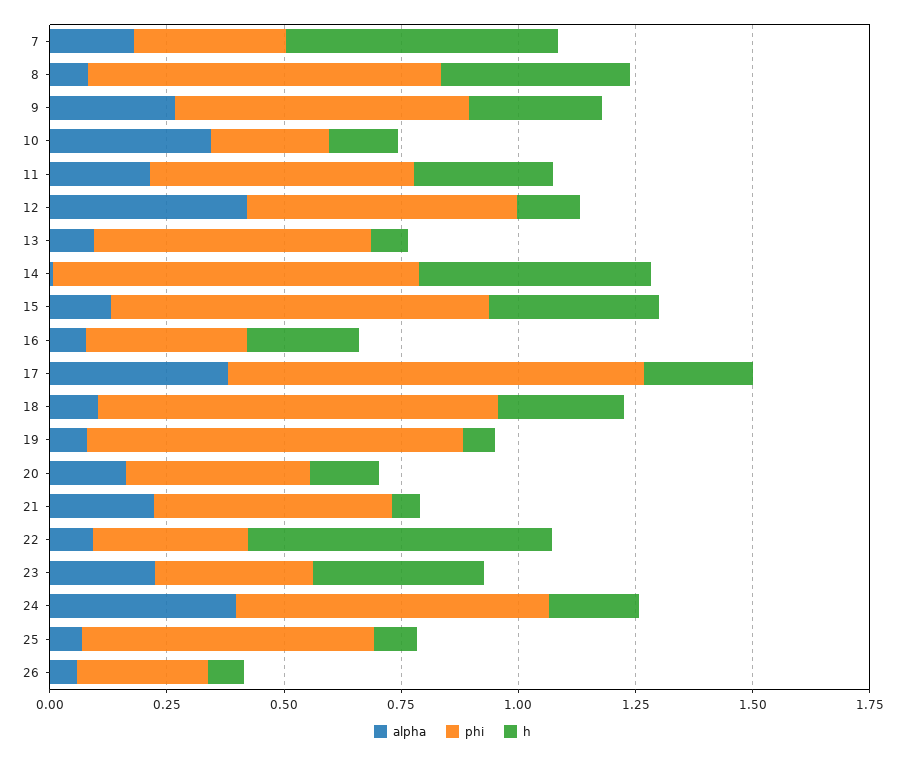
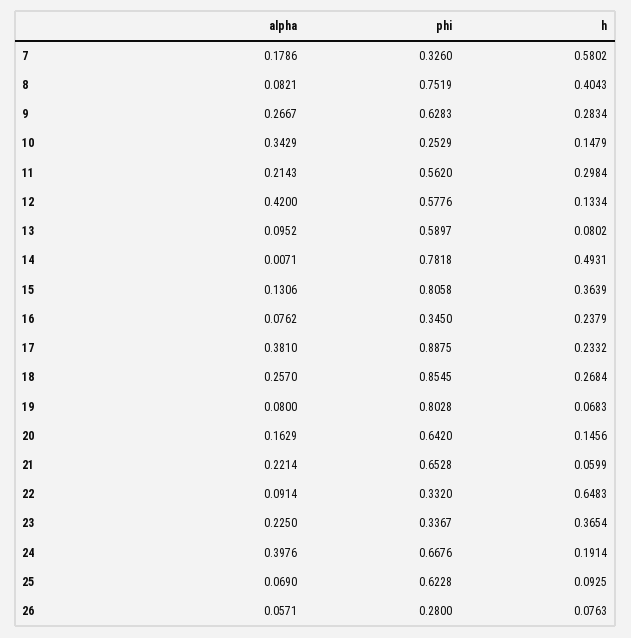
alpha, 18: 0.1 -> 0.257
phi, 20: 0.4 -> 0.642
phi, 21: 0.5 -> 0.6528

